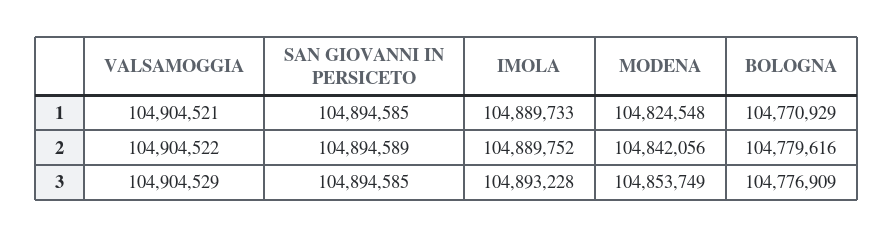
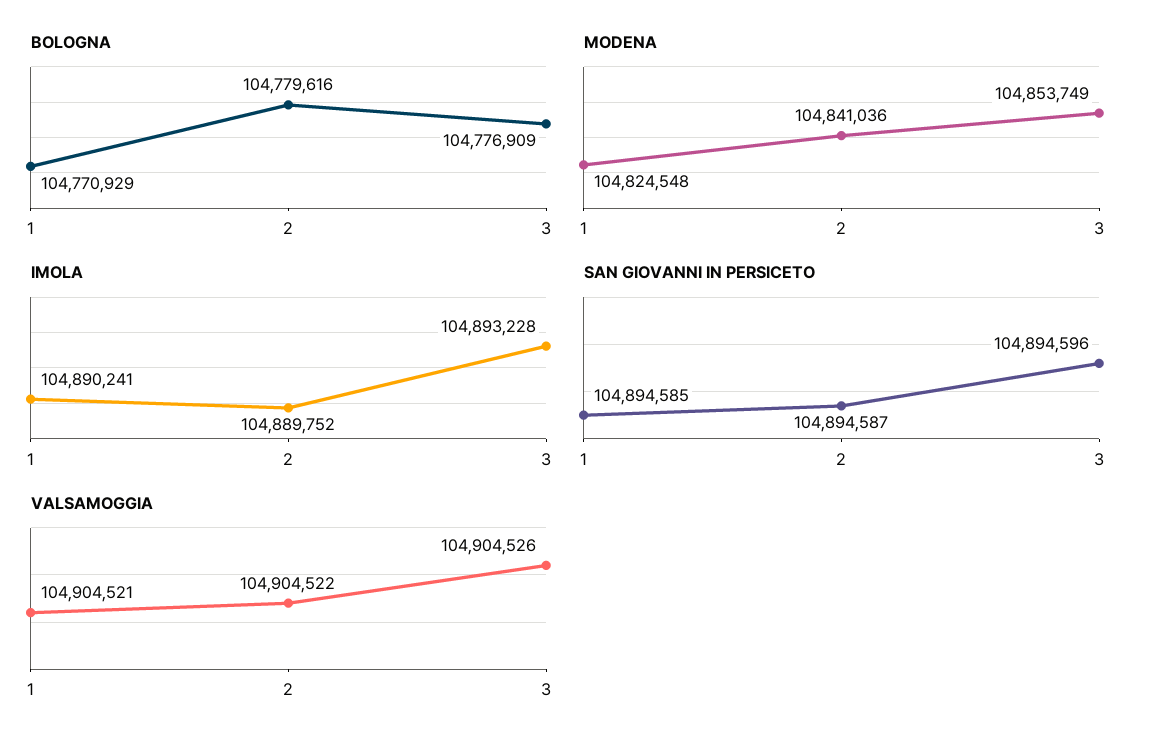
IMOLA, 1: 104889733 -> 104890241
SAN GIOVANNI IN PERSICETO, 2: 104894589 -> 104894587
MODENA, 2: 104842056 -> 104841036
VALSAMOGGIA, 3: 104904529 -> 104904526
SAN GIOVANNI IN PERSICETO, 3: 104894585 -> 104894596

